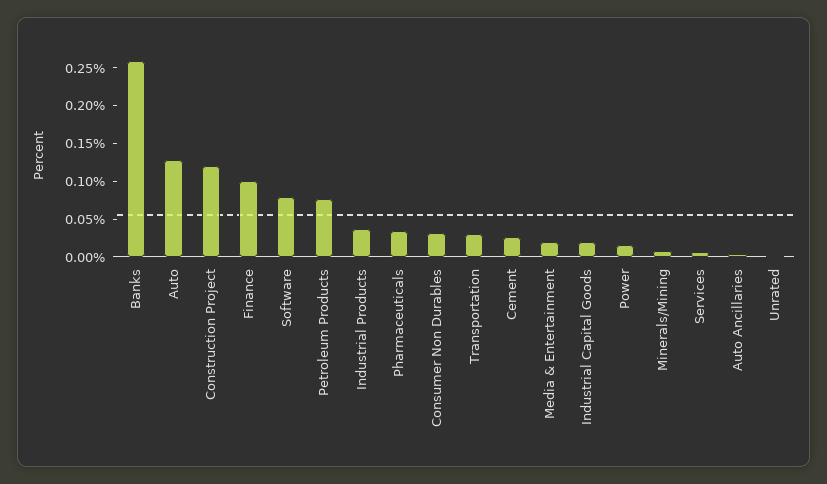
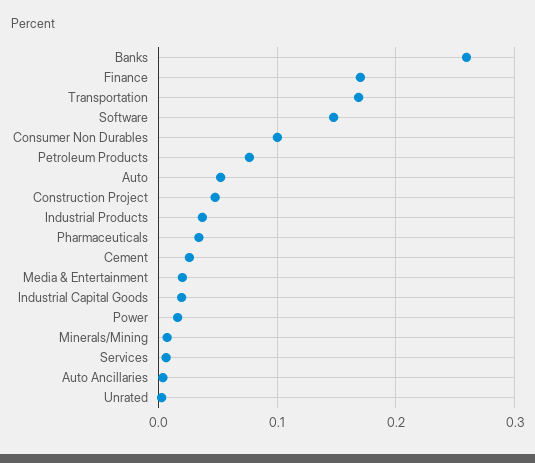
Auto: 0.125 -> 0.05
Construction Project: 0.125 -> 0.05
Finance: 0.1 -> 0.17
Software: 0.075 -> 0.15
Consumer Non Durables: 0.025 -> 0.1
Transportation: 0.025 -> 0.17

